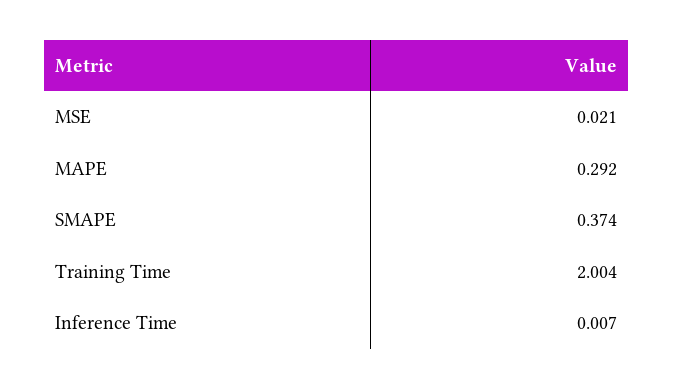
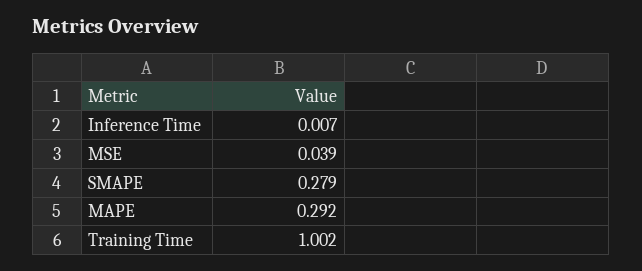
MSE: 0.021 -> 0.039
SMAPE: 0.374 -> 0.279
Training Time: 2.004 -> 1.002

